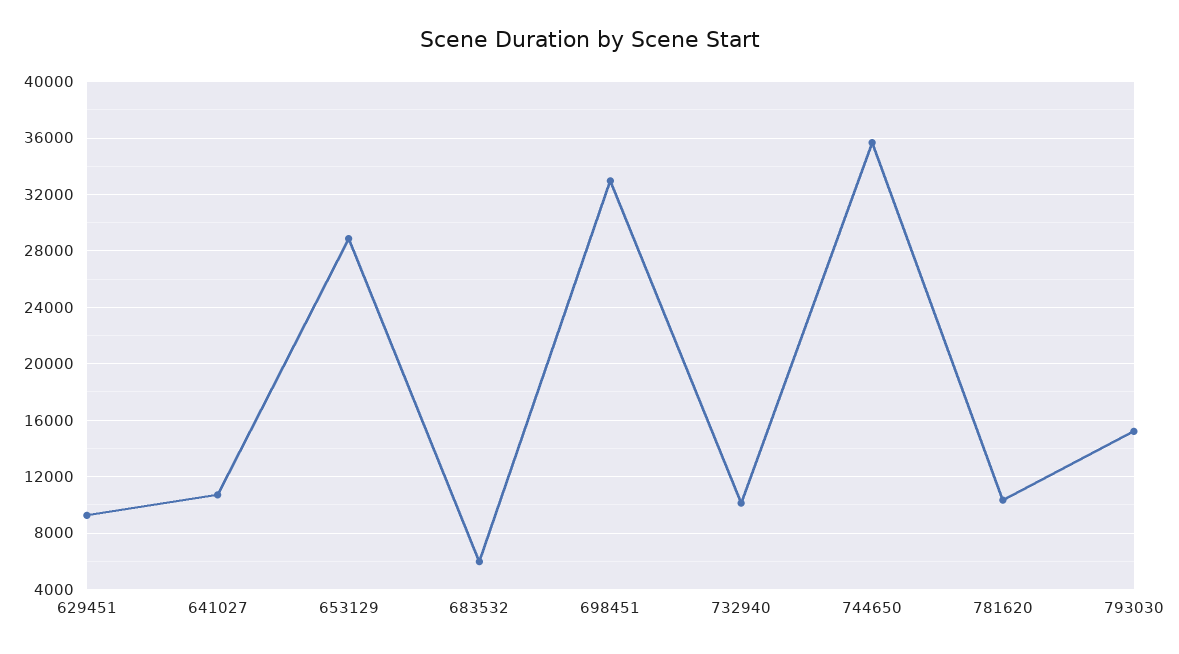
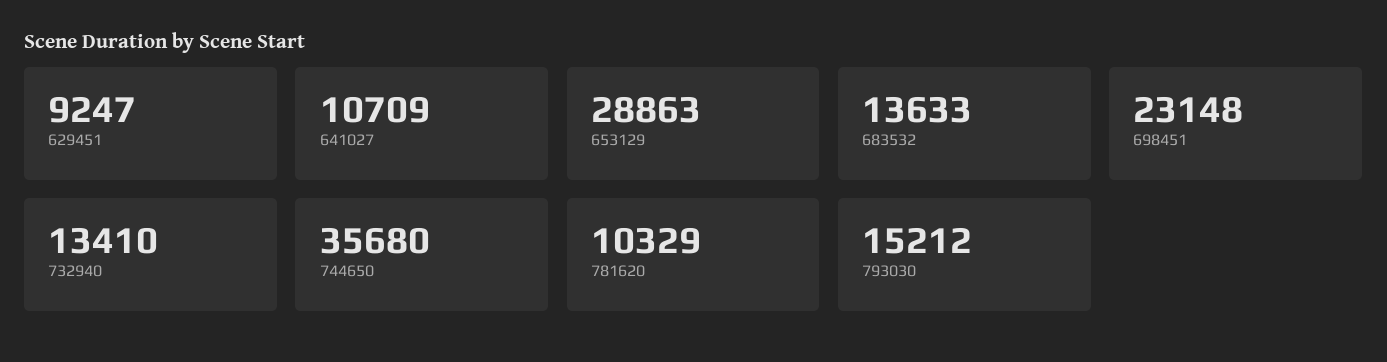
683532: 6000 -> 13633
698451: 33000 -> 23148
732940: 10000 -> 13410

